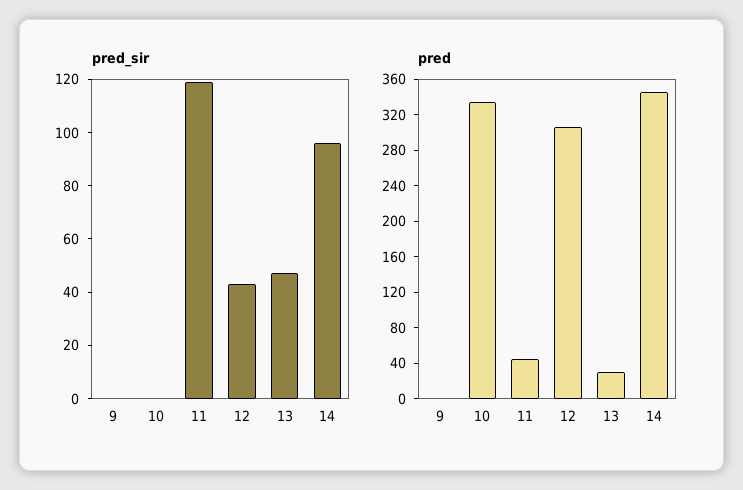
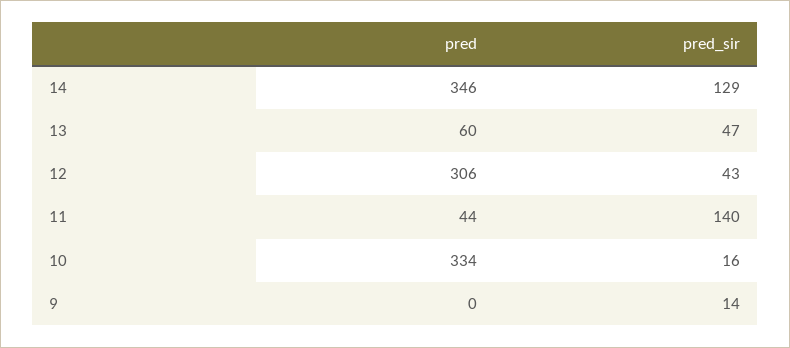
pred_sir, 9: 0 -> 14
pred_sir, 10: 0 -> 16
pred_sir, 11: 120 -> 140
pred_sir, 14: 95 -> 129
pred, 13: 30 -> 60

